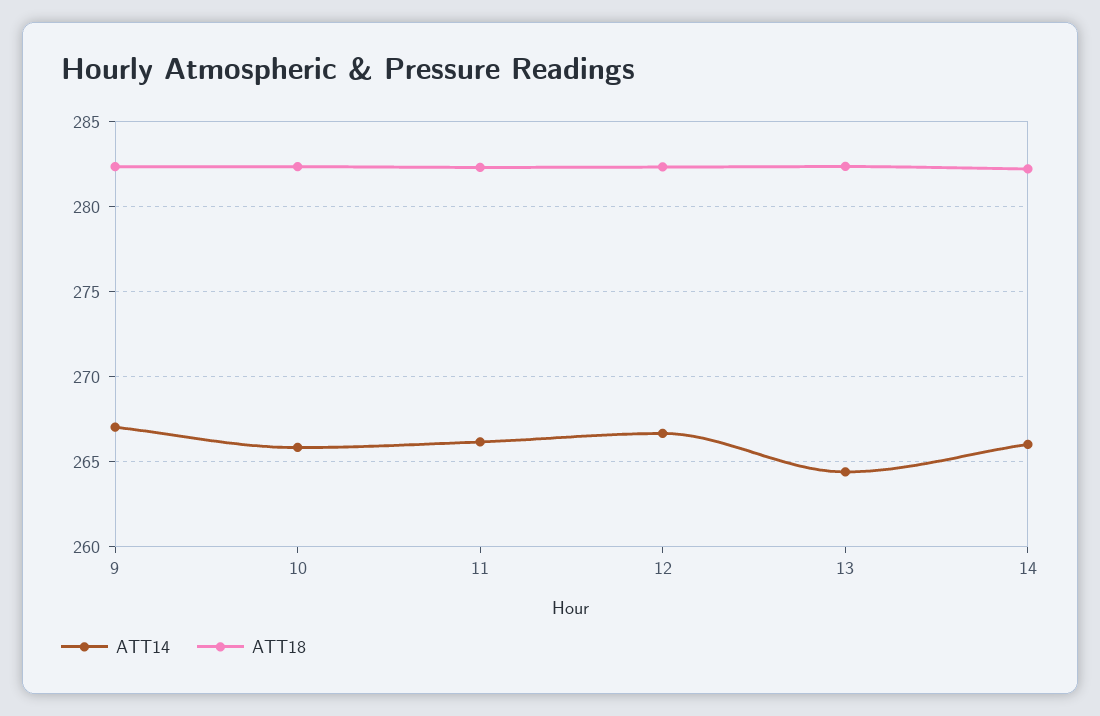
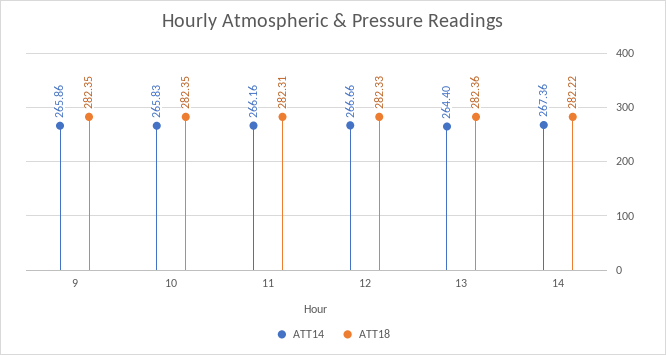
ATT14, 9: 267 -> 265.86
ATT14, 14: 266 -> 267.36

